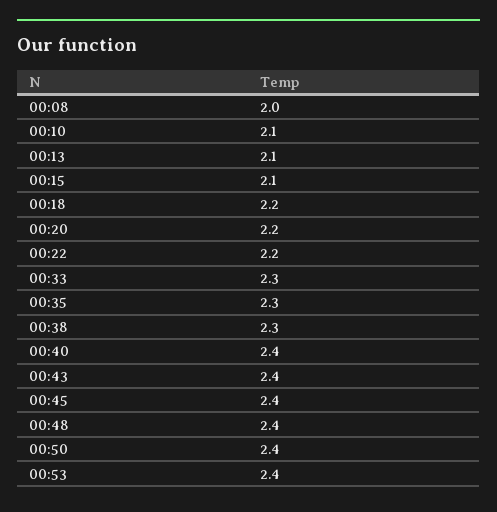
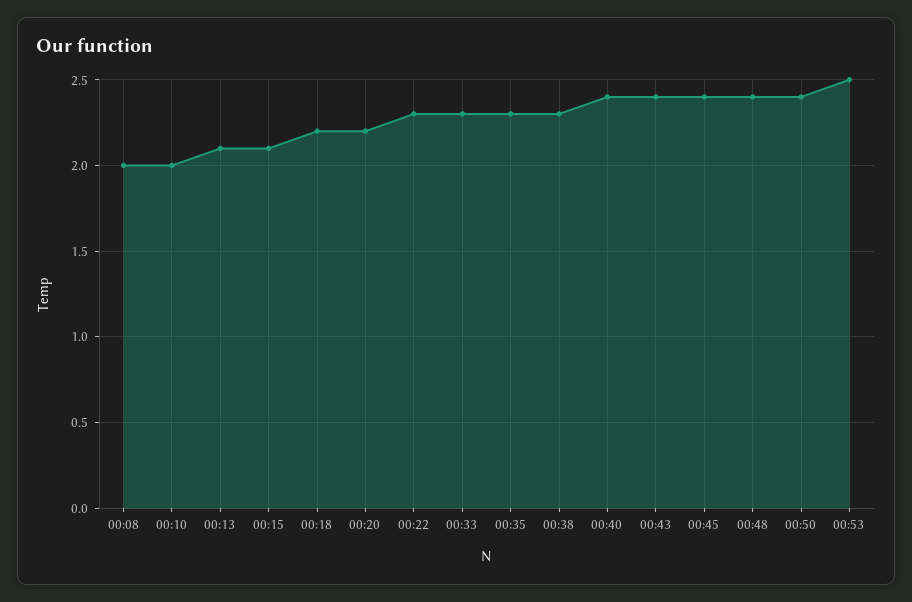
00:10: 2.1 -> 2
00:22: 2.2 -> 2.3
00:53: 2.4 -> 2.5

